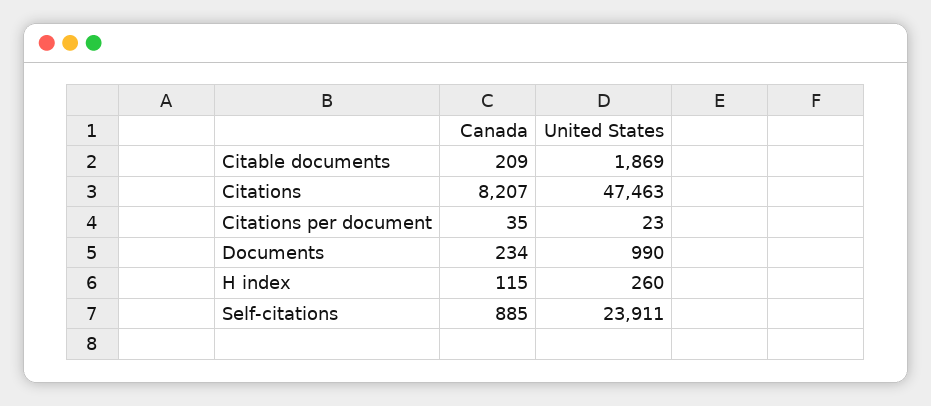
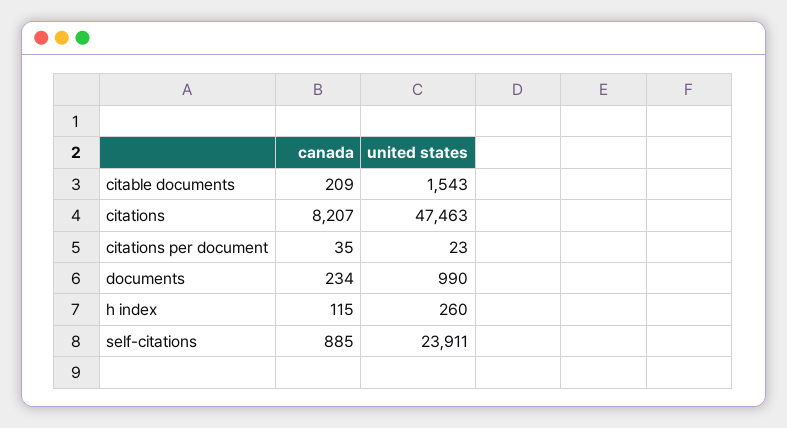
United States, Citable documents: 1869 -> 1543

